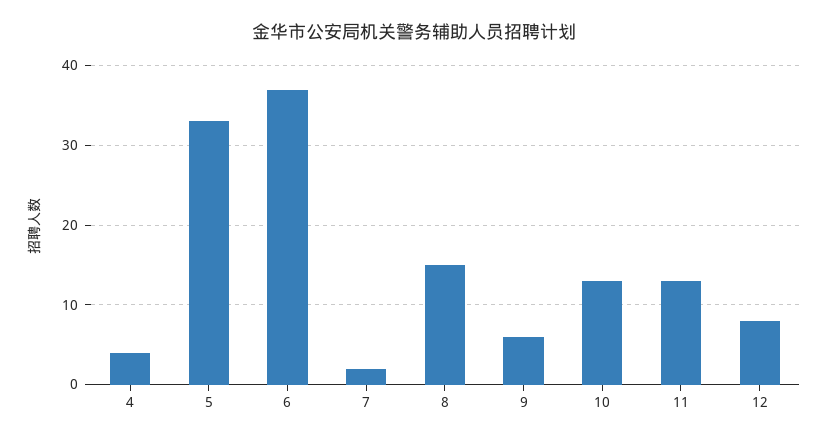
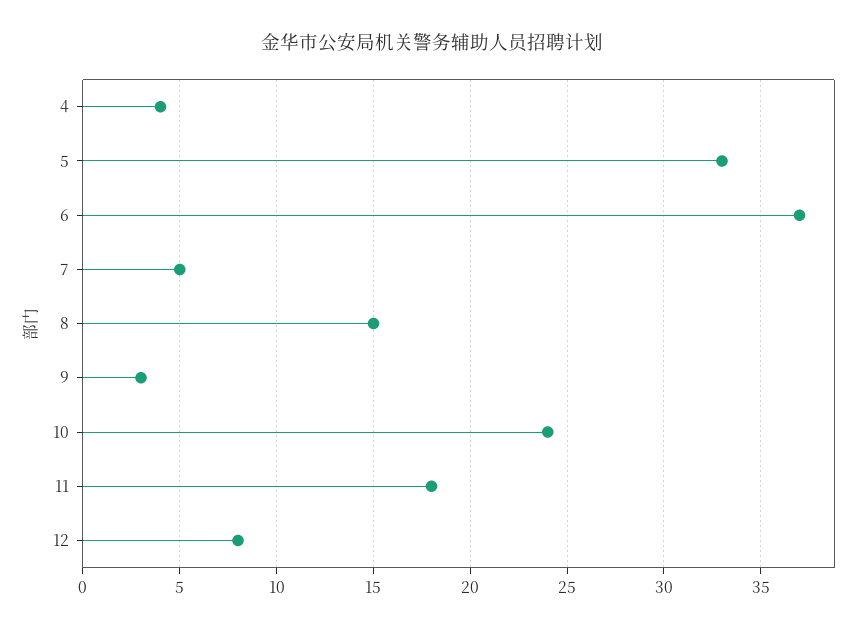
7: 2 -> 5
9: 6 -> 3
10: 13 -> 24
11: 13 -> 18

